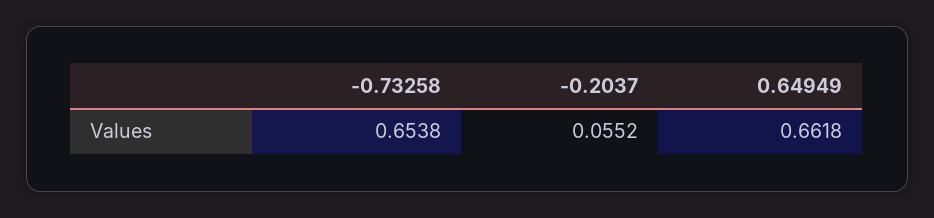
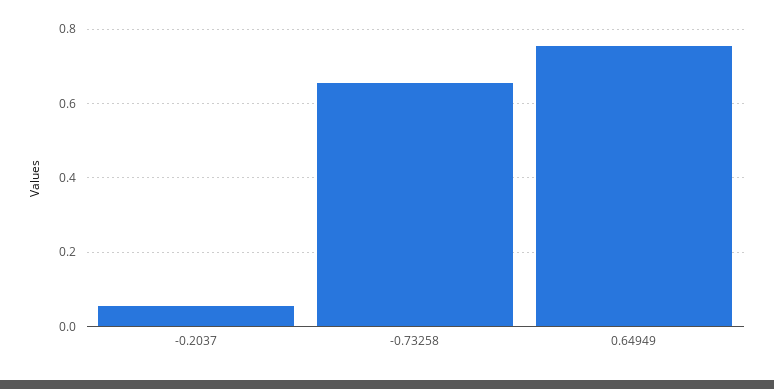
0.64949: 0.6618 -> 0.76

